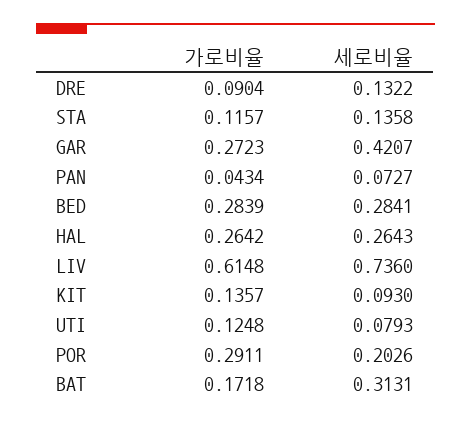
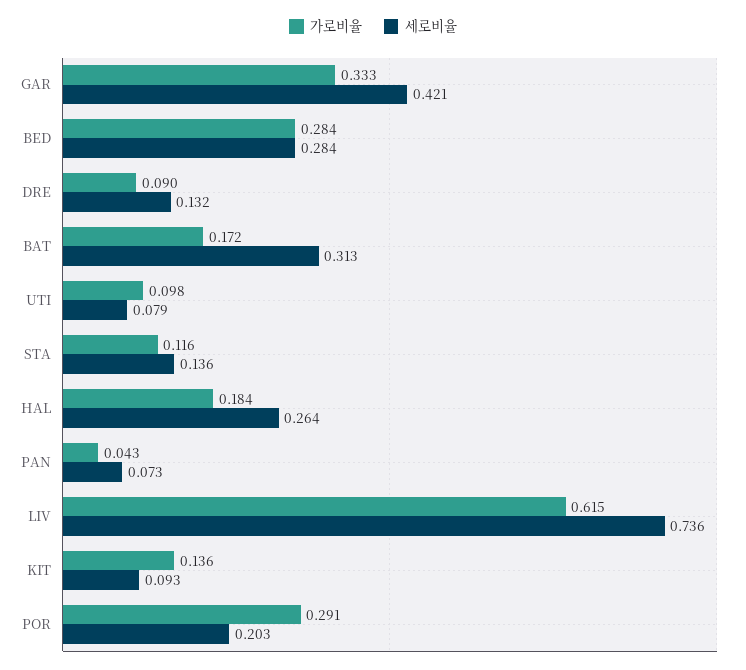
가로비율, GAR: 0.2723 -> 0.333
가로비율, HAL: 0.2642 -> 0.184
가로비율, UTI: 0.1248 -> 0.098

